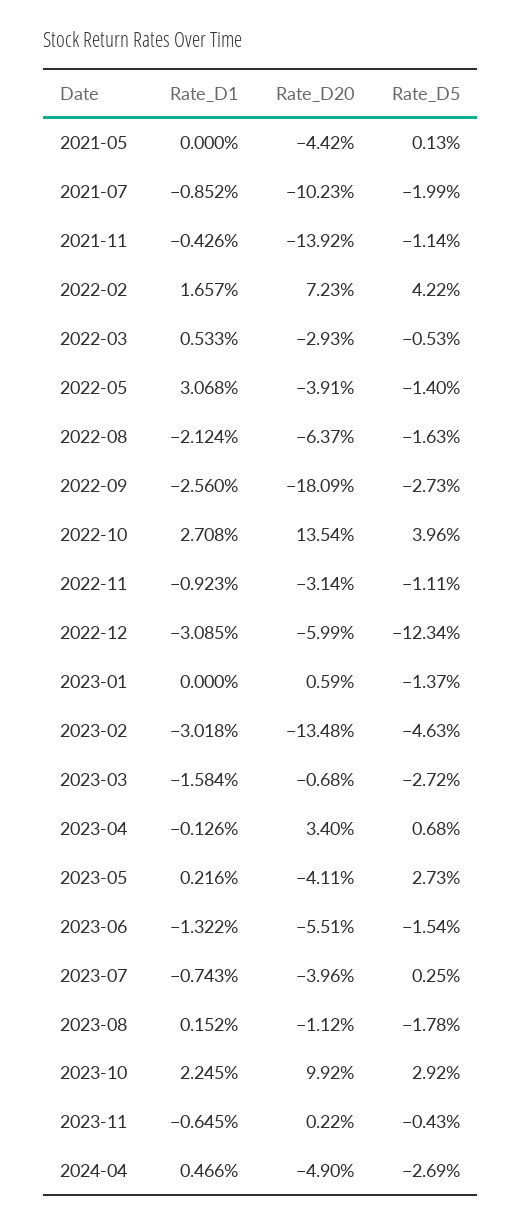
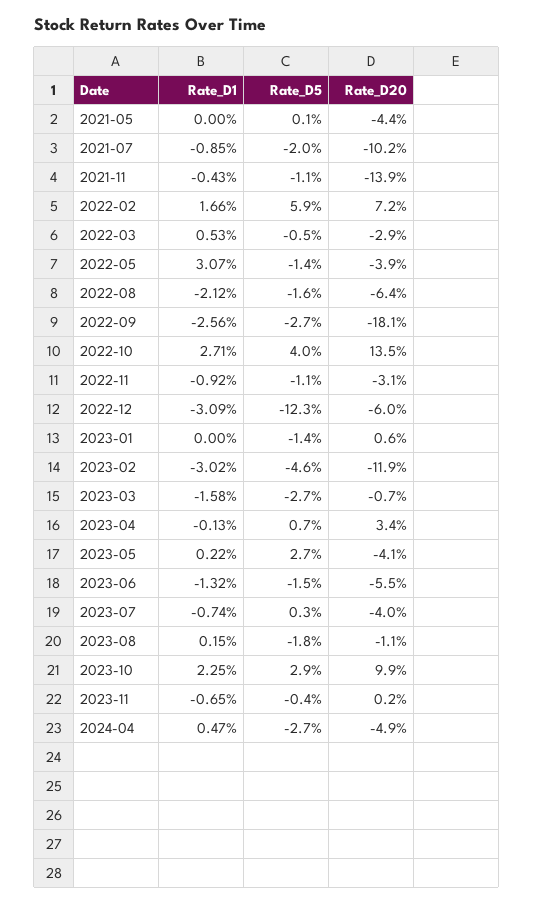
Rate_D5, 2022-02: 4.22 -> 5.9
Rate_D20, 2023-02: -13.48 -> -11.9

